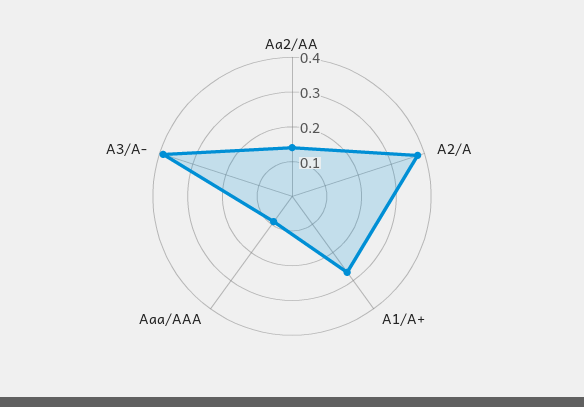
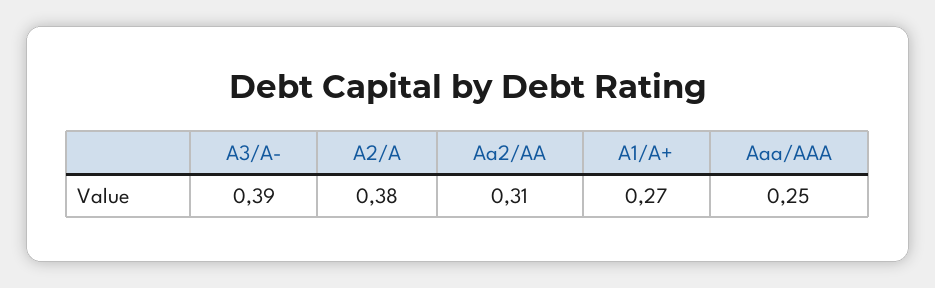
Aa2/AA: 0.15 -> 0.31
Aaa/AAA: 0.1 -> 0.25

